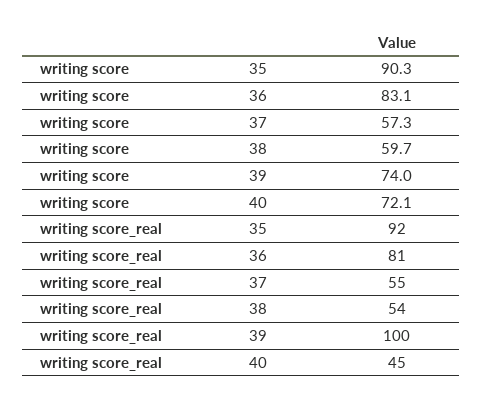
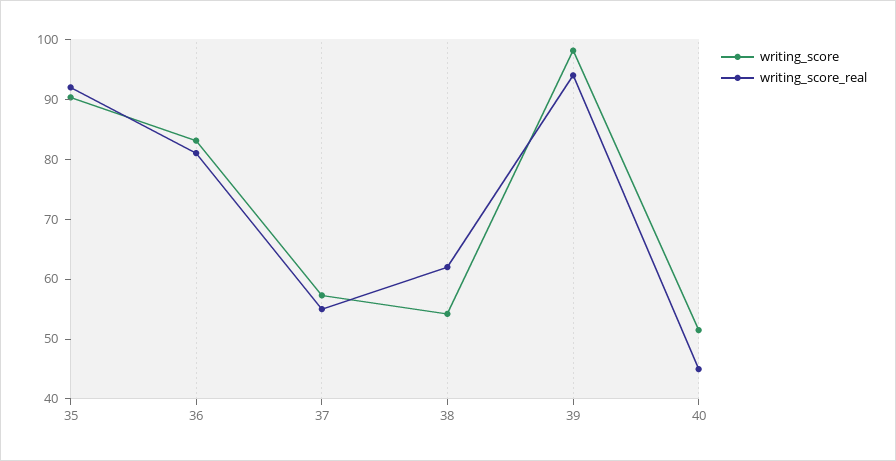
writing score, 38: 59.7 -> 54
writing score, 39: 74 -> 98
writing score, 40: 72.1 -> 52
writing score_real, 38: 54 -> 62
writing score_real, 39: 100 -> 94

